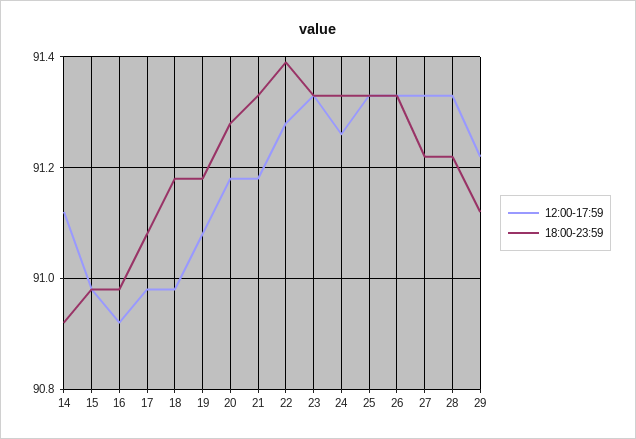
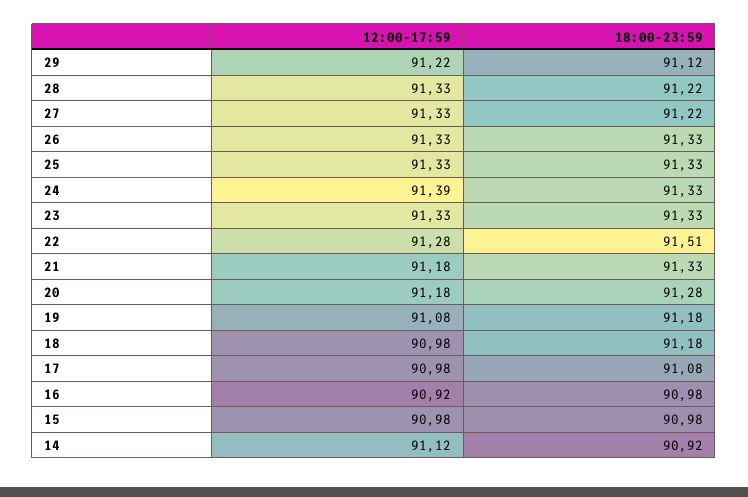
18:00-23:59, 22: 91.4 -> 91.51
12:00-17:59, 24: 91.25 -> 91.39

